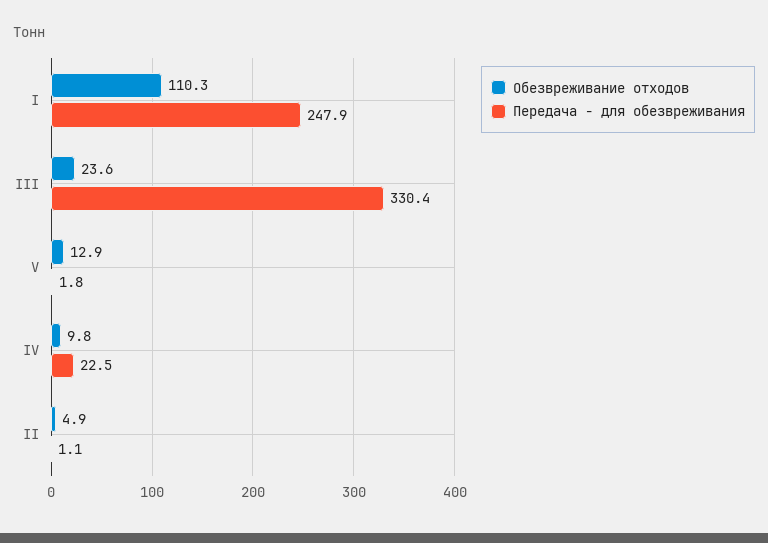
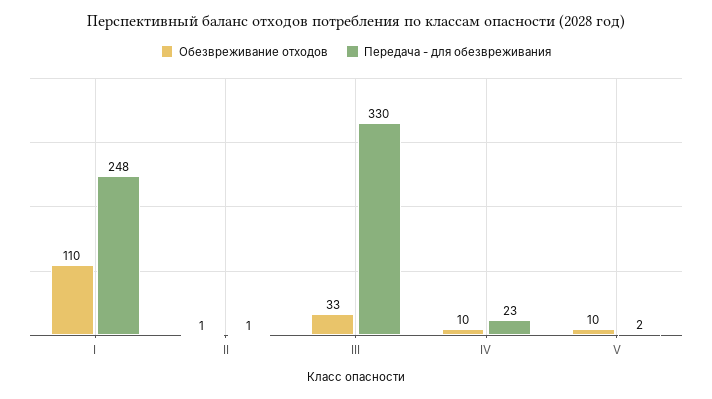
Обезвреживание отходов, III: 23.6 -> 33
Обезвреживание отходов, V: 12.9 -> 10
Обезвреживание отходов, II: 4.9 -> 1

